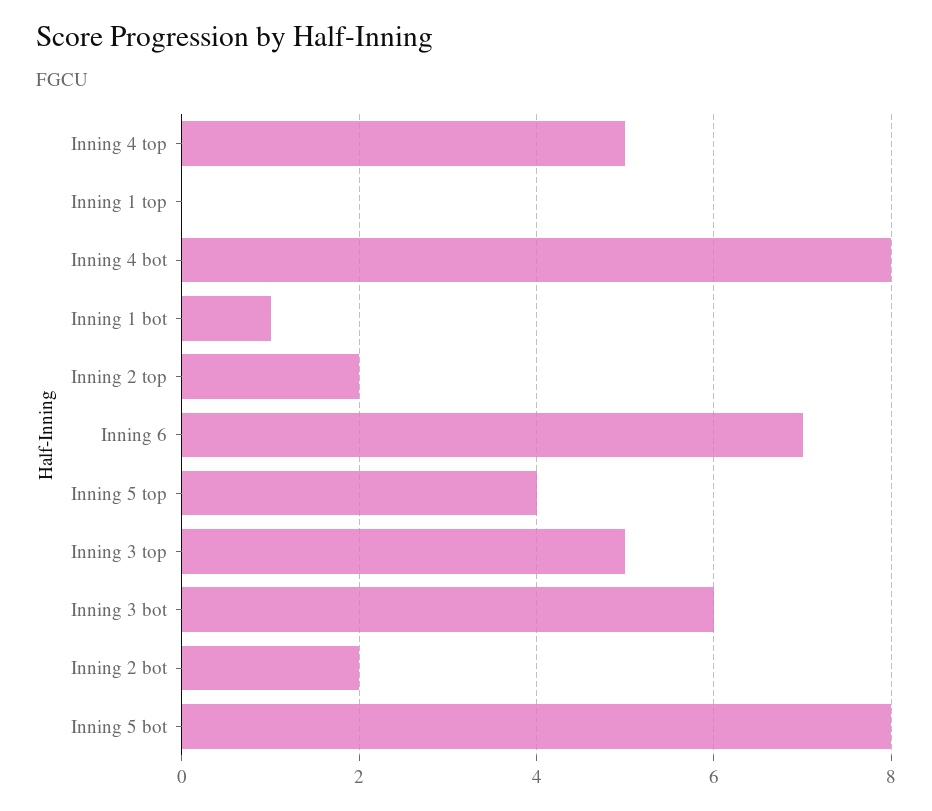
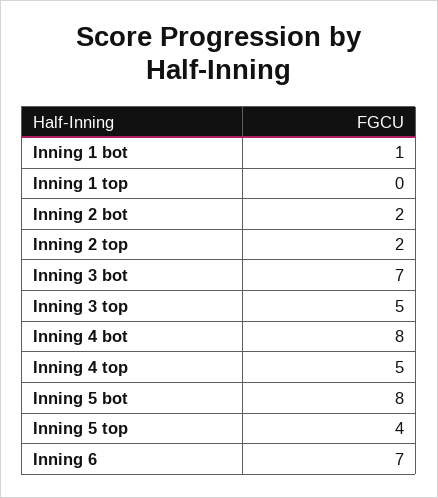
Inning 3 bot: 6 -> 7

